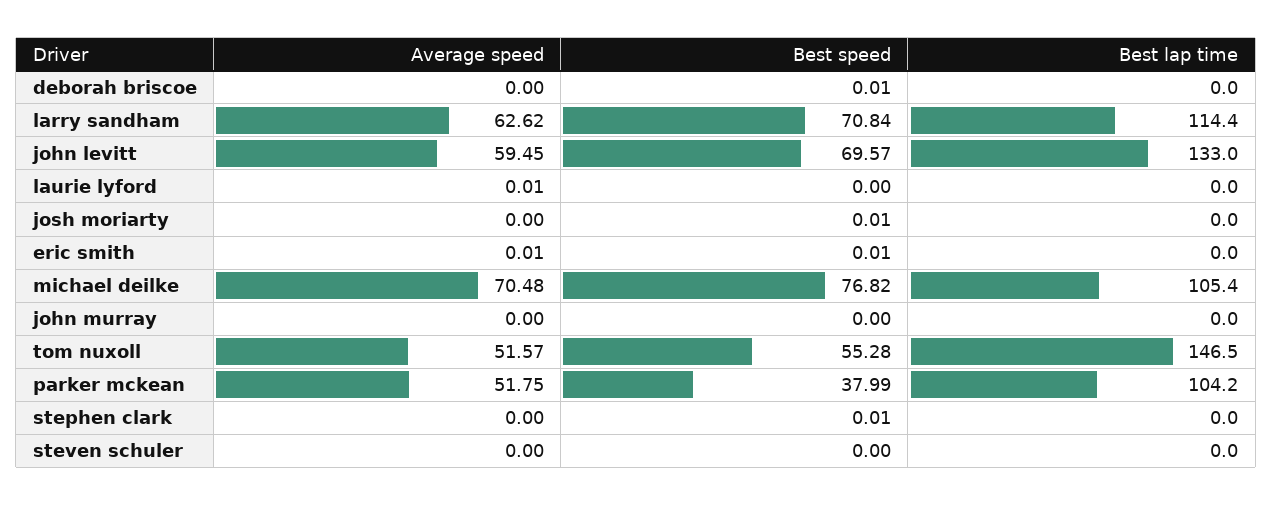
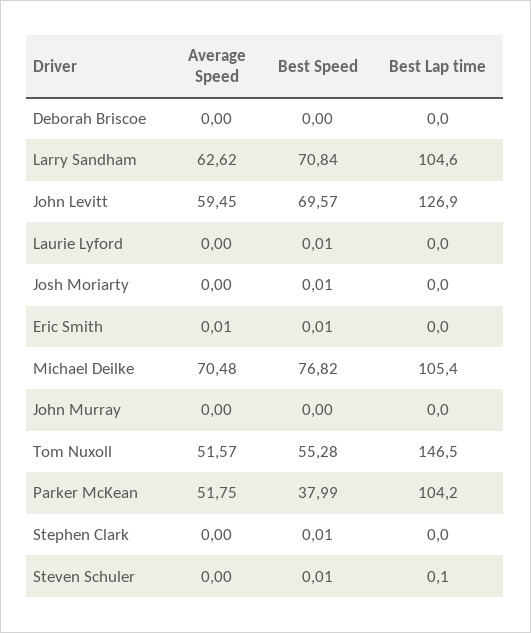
Best speed, deborah briscoe: 0.01 -> 0
Best lap time, larry sandham: 114.4 -> 104.6
Best lap time, john levitt: 133 -> 126.9
Average speed, laurie lyford: 0.01 -> 0
Best speed, laurie lyford: 0 -> 0.01
Best speed, steven schuler: 0 -> 0.01
Best lap time, steven schuler: 0 -> 0.1

